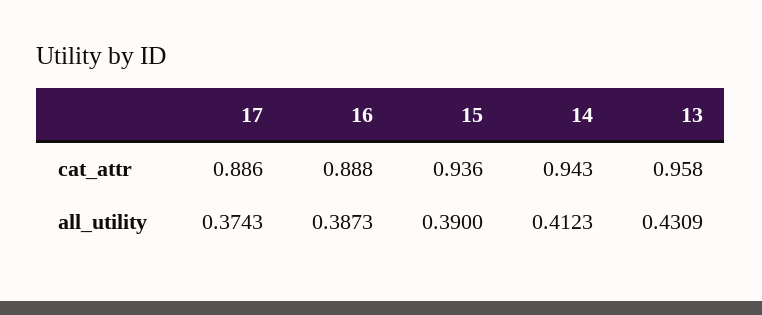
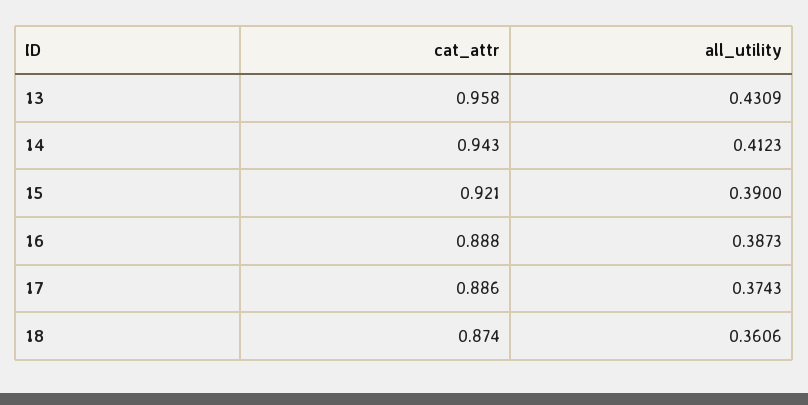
15, cat_attr: 0.936 -> 0.921
18, cat_attr: none -> 0.874
18, all_utility: none -> 0.3606

